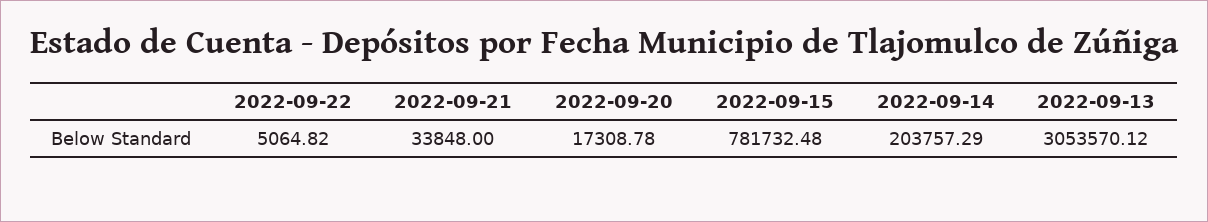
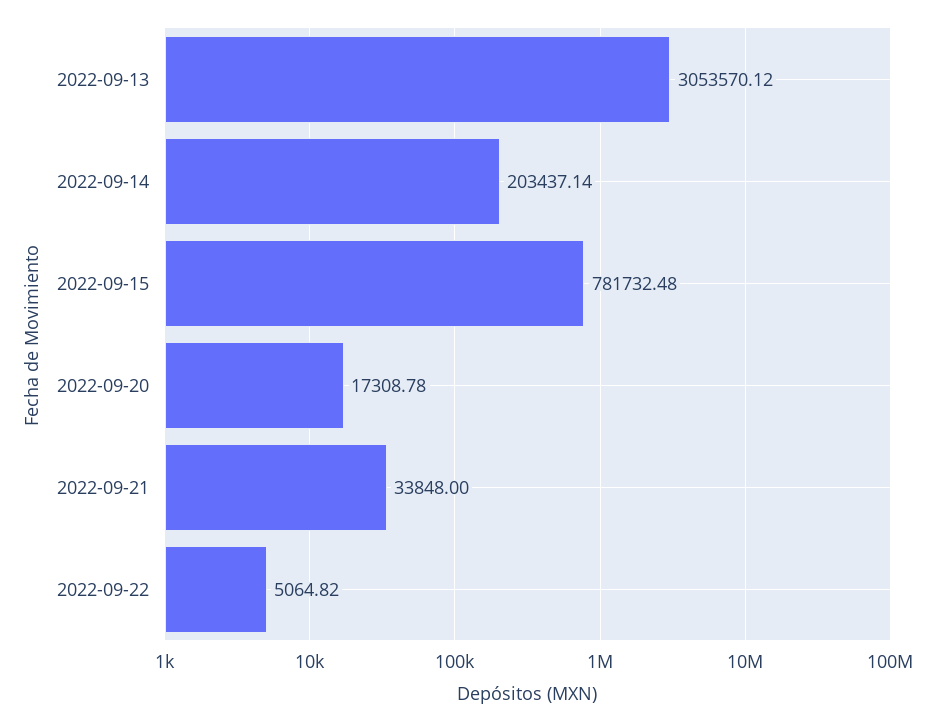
2022-09-14: 203757.29 -> 203437.14

